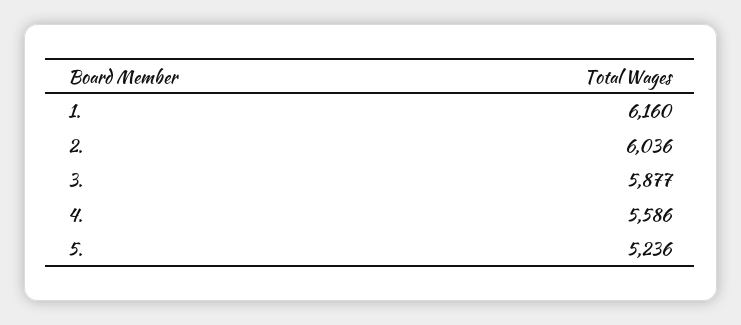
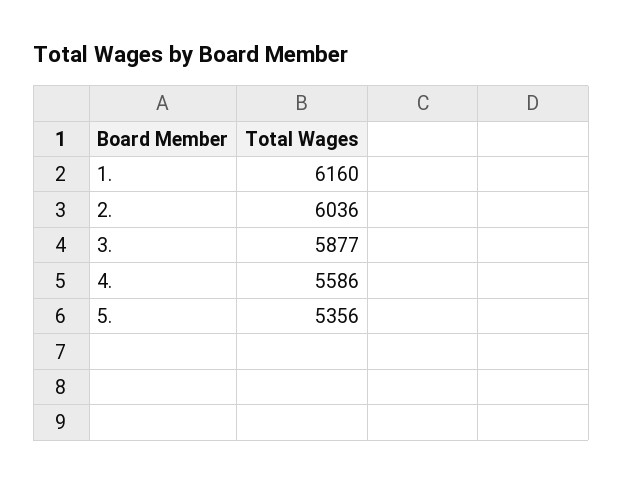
5.: 5236 -> 5356

